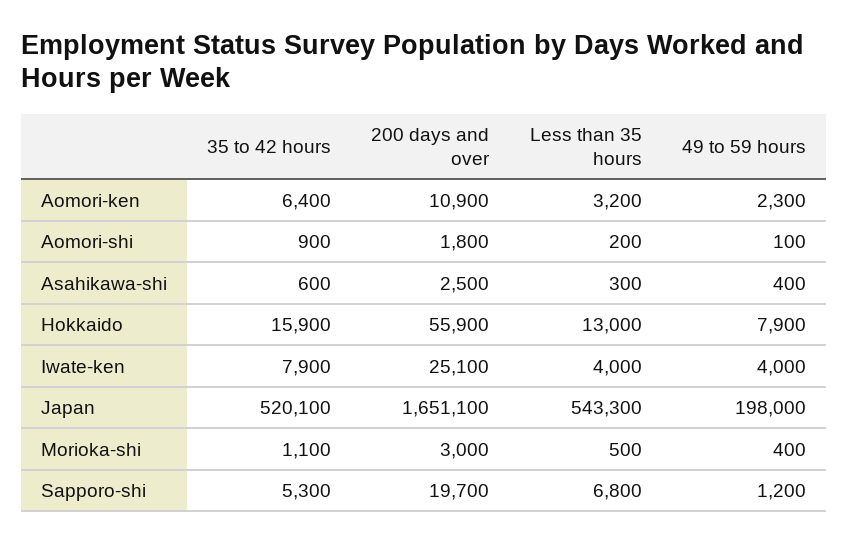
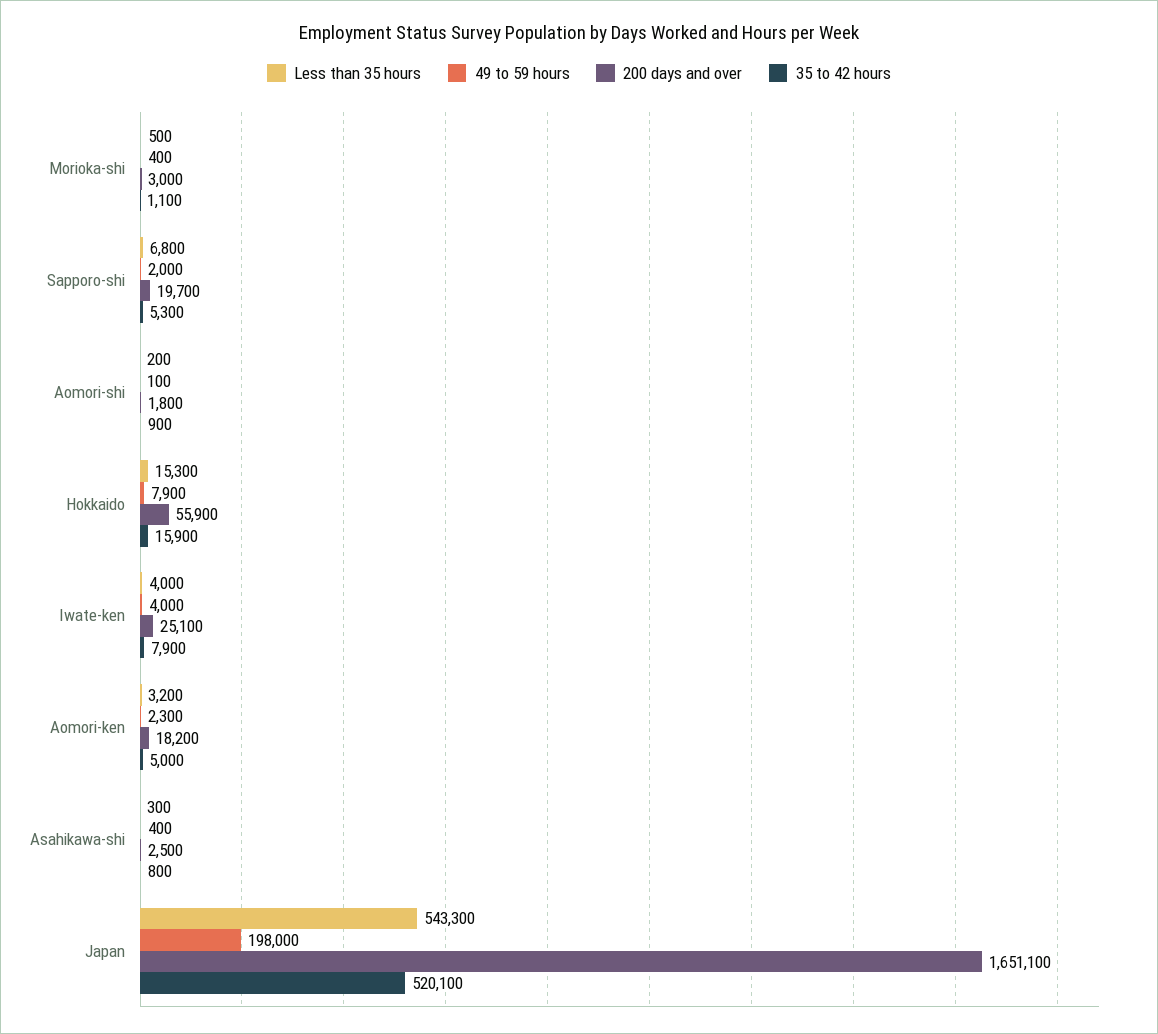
35 to 42 hours, Aomori-ken: 6400 -> 5000
200 days and over, Aomori-ken: 10900 -> 18200
35 to 42 hours, Asahikawa-shi: 600 -> 800
Less than 35 hours, Hokkaido: 13000 -> 15300
49 to 59 hours, Sapporo-shi: 1200 -> 2000

